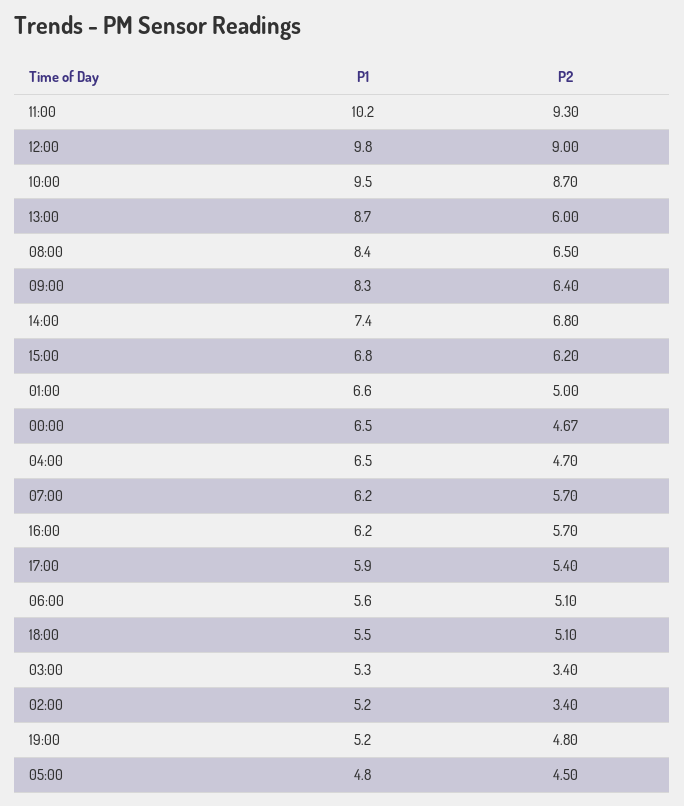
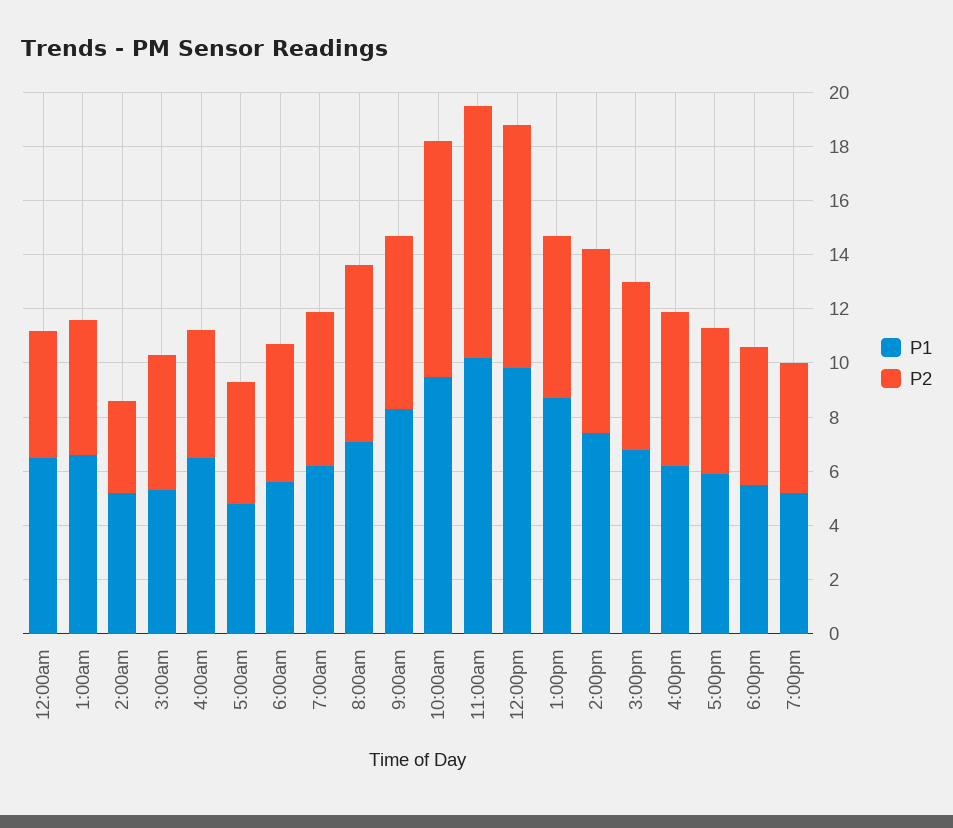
P1, 08:00: 8.4 -> 7
P2, 03:00: 3.4 -> 5

